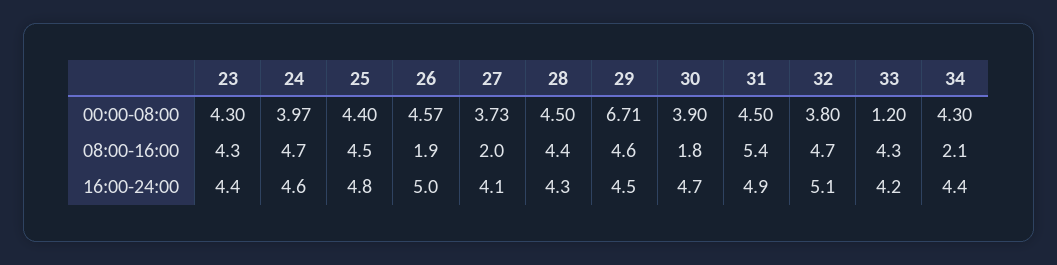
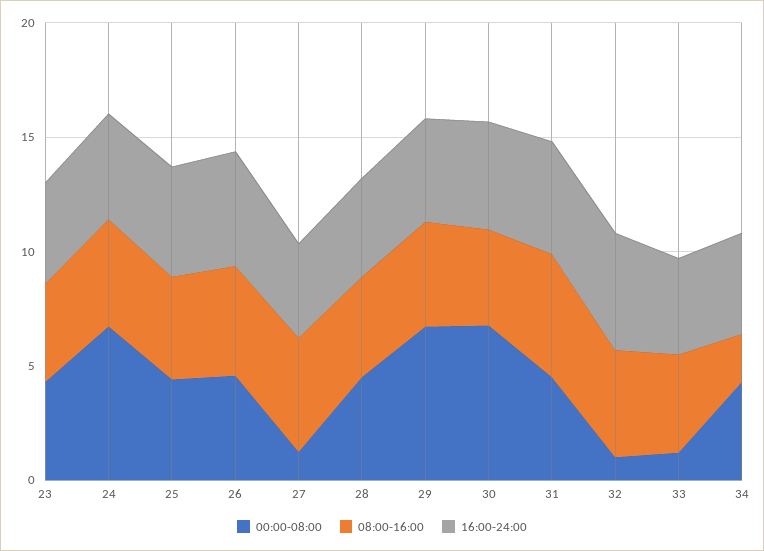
00:00-08:00, 24: 3.97 -> 7
00:00-08:00, 27: 3.73 -> 1
00:00-08:00, 30: 3.9 -> 7
00:00-08:00, 32: 3.8 -> 1
08:00-16:00, 26: 1.9 -> 5
08:00-16:00, 27: 2 -> 5
08:00-16:00, 30: 1.8 -> 4

